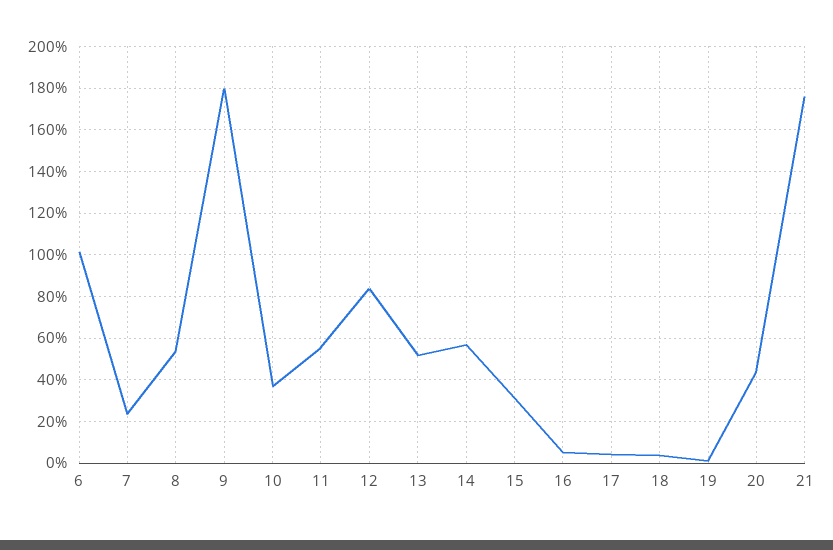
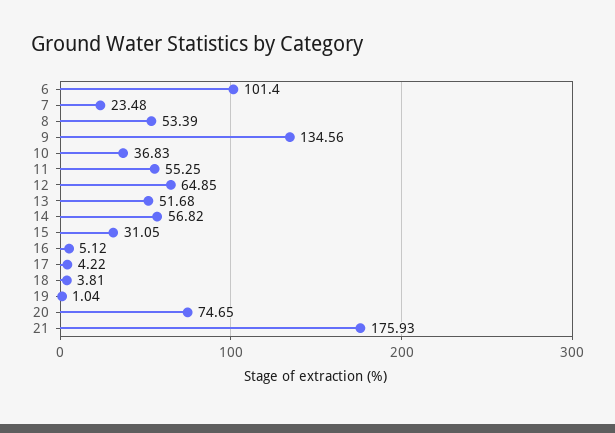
9: 180 -> 134.56
12: 85 -> 64.85
20: 45 -> 74.65

